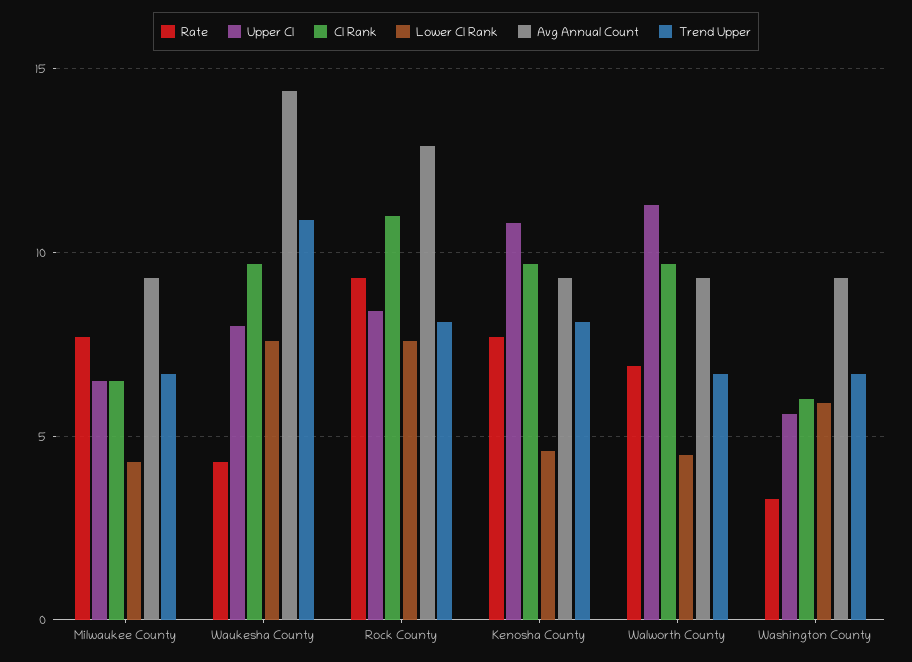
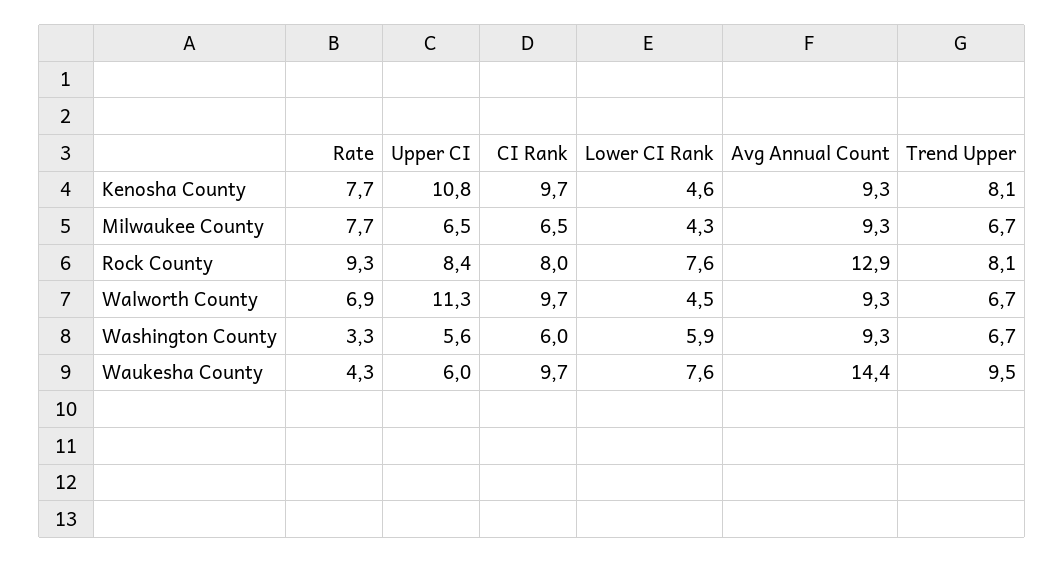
Upper CI, Waukesha County: 8 -> 6
Trend Upper, Waukesha County: 11 -> 9.5
CI Rank, Rock County: 11 -> 8

